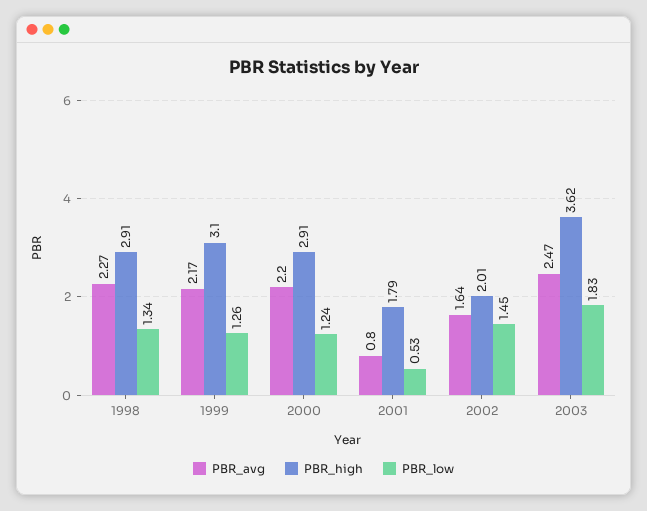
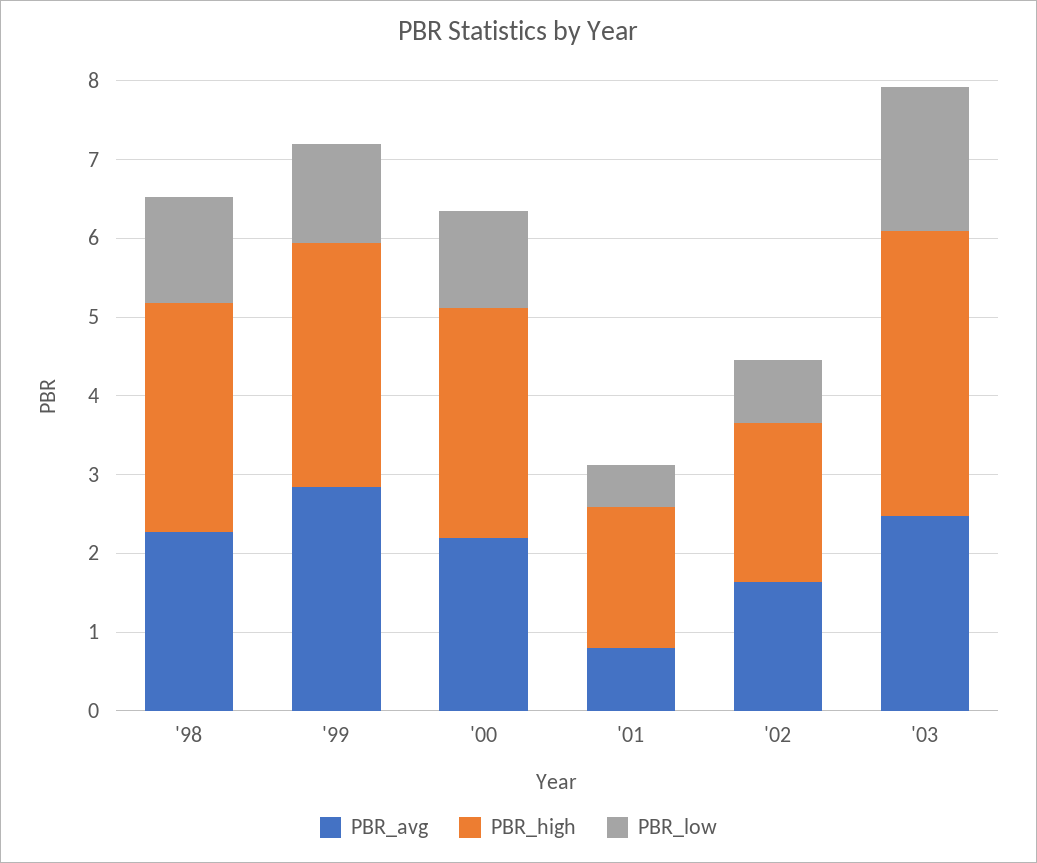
PBR_avg, 1999: 2.17 -> 2.8
PBR_low, 2002: 1.45 -> 0.8

